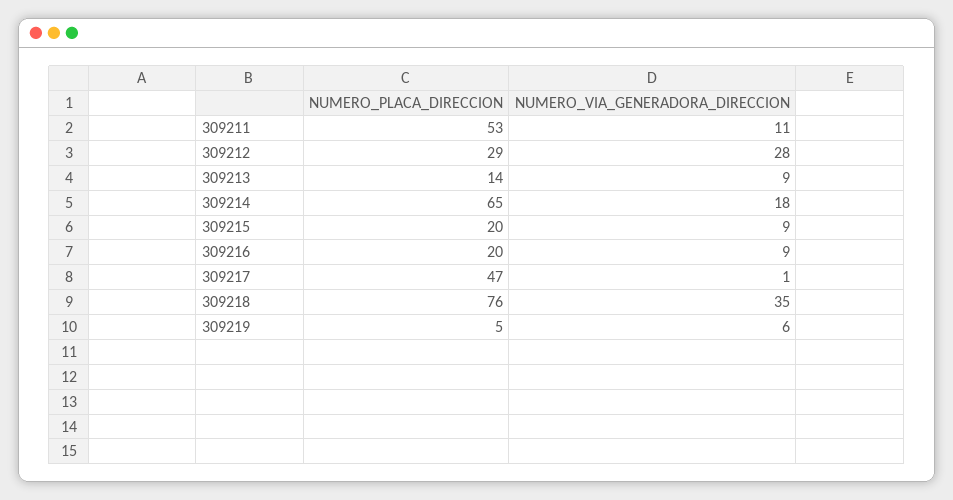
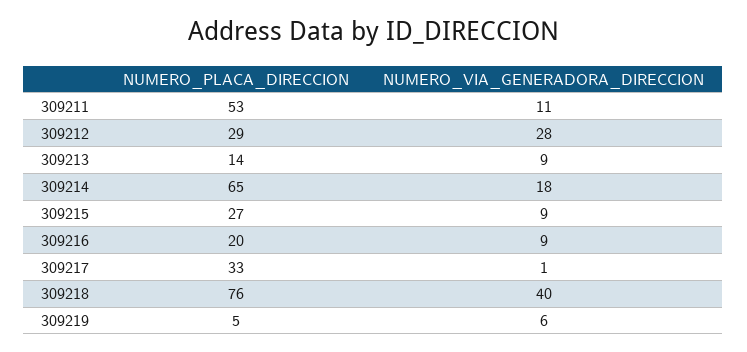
NUMERO_PLACA_DIRECCION, 309215: 20 -> 27
NUMERO_PLACA_DIRECCION, 309217: 47 -> 33
NUMERO_VIA_GENERADORA_DIRECCION, 309218: 35 -> 40

